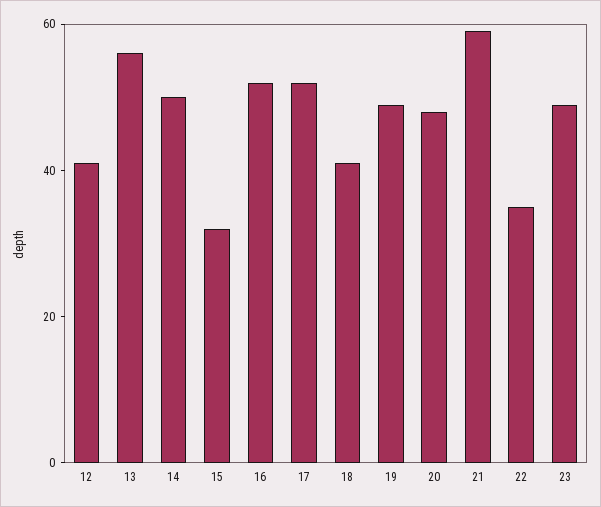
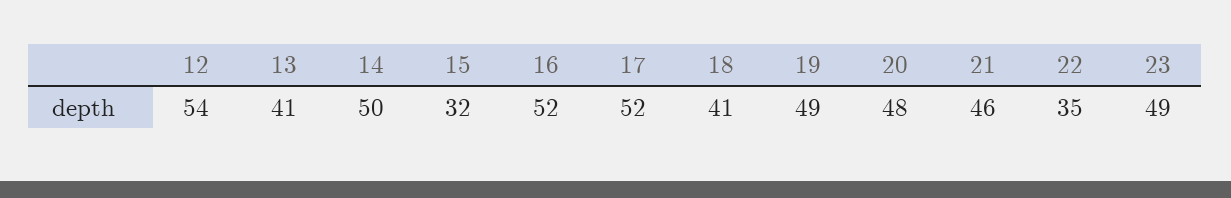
12: 40 -> 54
13: 55 -> 41
21: 60 -> 46

